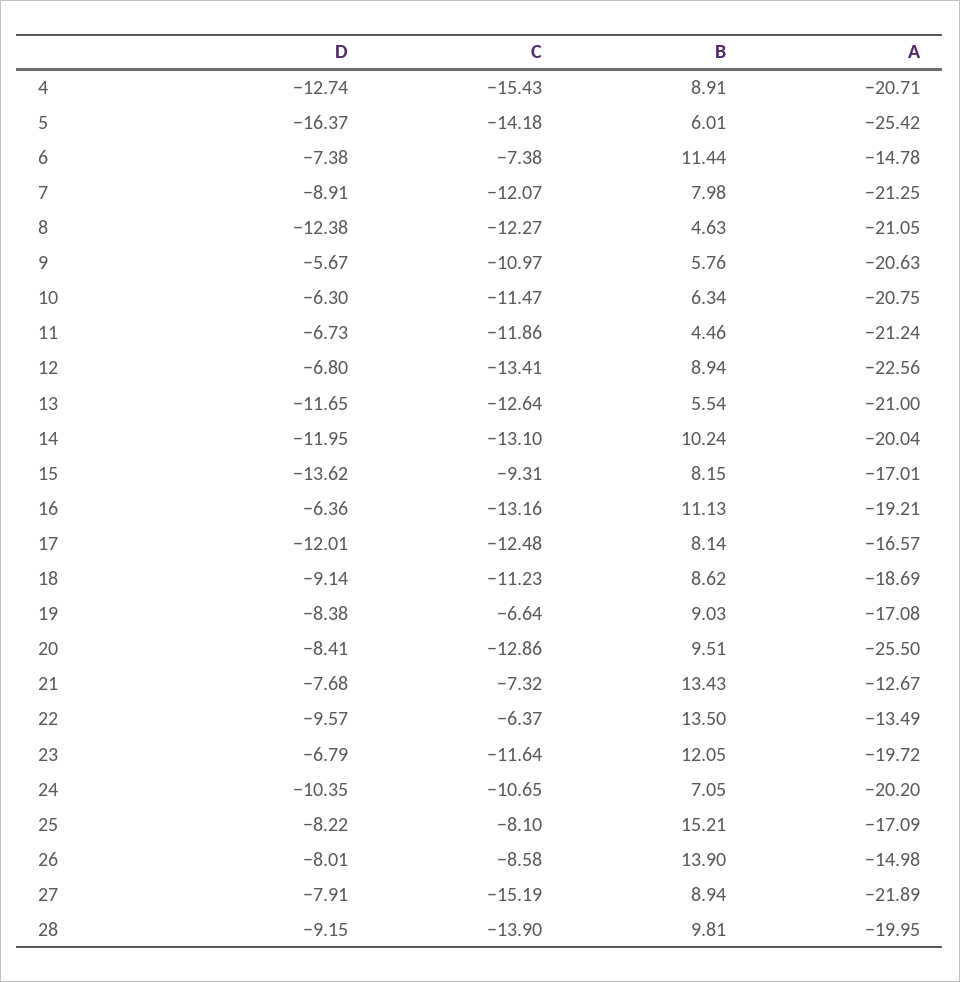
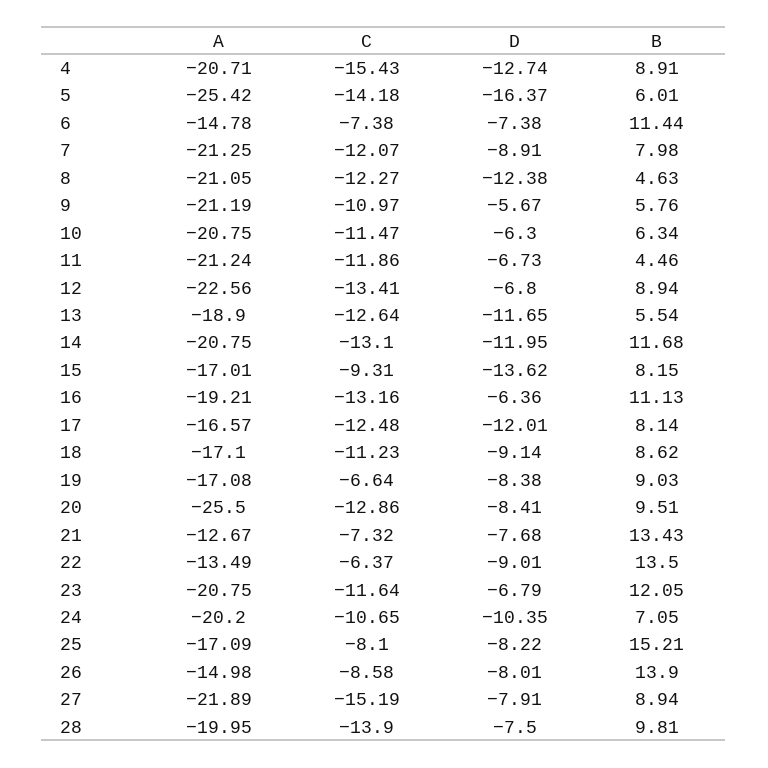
A, 9: -20.63 -> -21.19
A, 13: -21 -> -18.9
B, 14: 10.24 -> 11.68
A, 14: -20.04 -> -20.75
A, 18: -18.69 -> -17.1
D, 22: -9.57 -> -9.01
A, 23: -19.72 -> -20.75
D, 28: -9.15 -> -7.5

